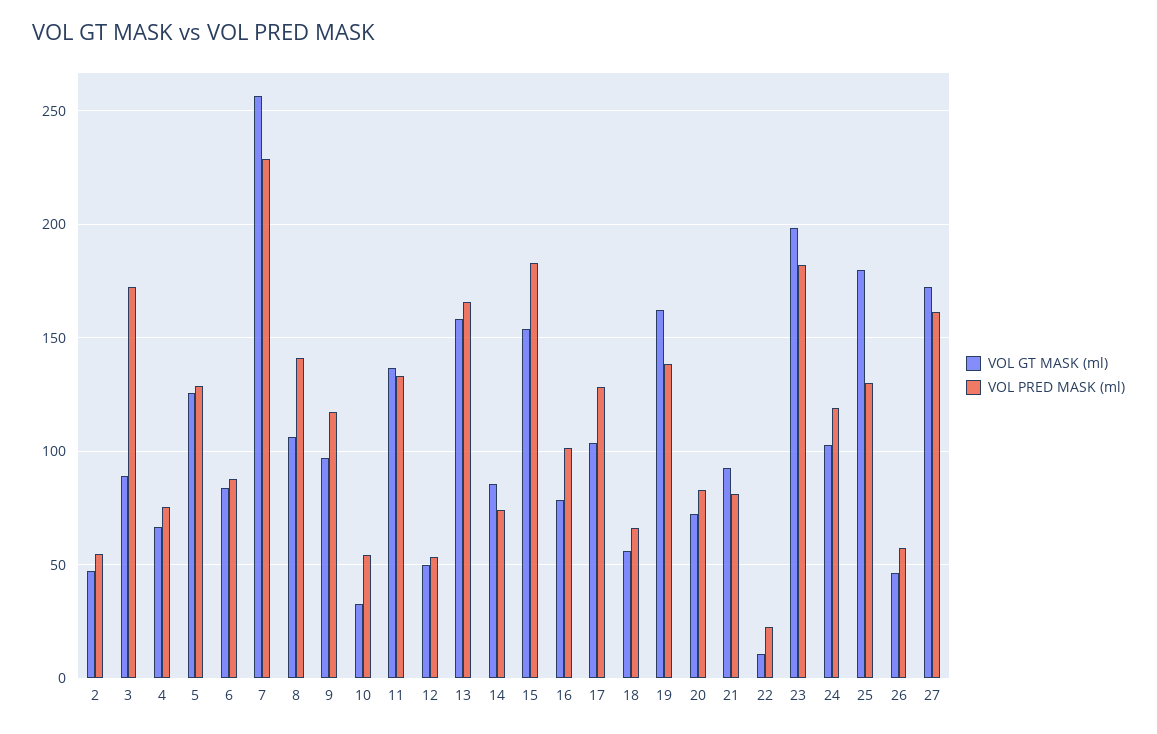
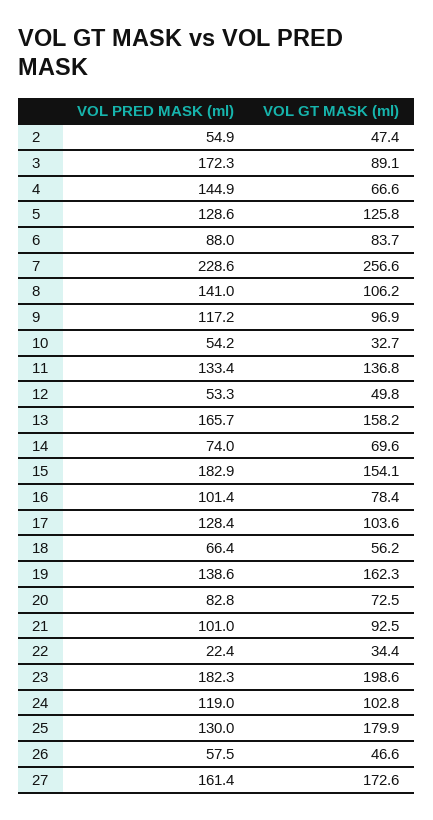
VOL PRED MASK (ml), 4: 75 -> 144.9
VOL GT MASK (ml), 14: 85 -> 69.6
VOL PRED MASK (ml), 21: 80 -> 101
VOL GT MASK (ml), 22: 10 -> 34.4

